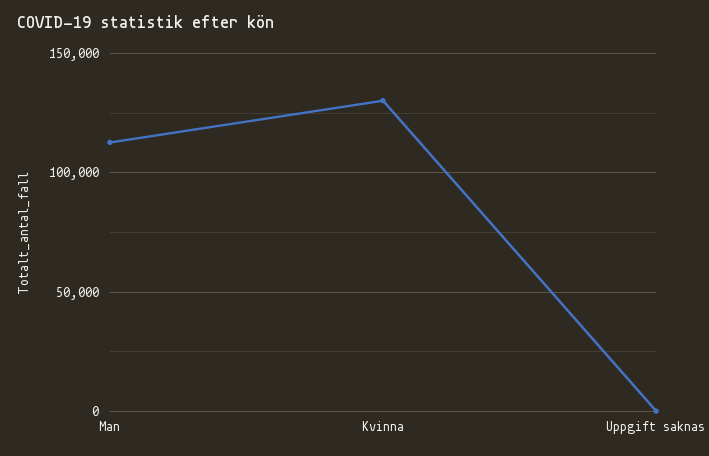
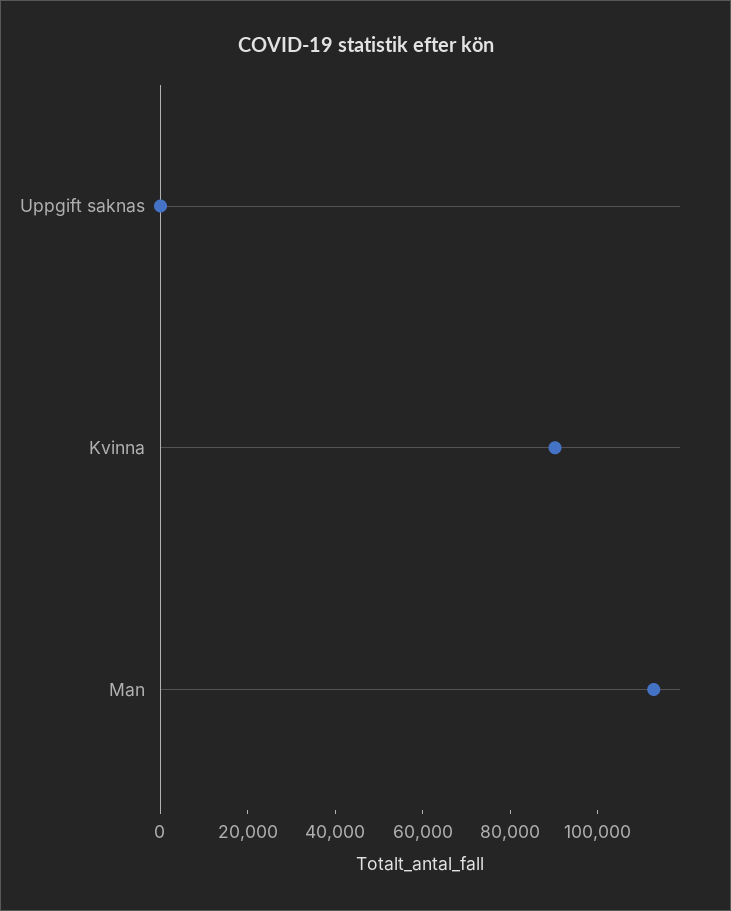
Kvinna: 130000 -> 90000

